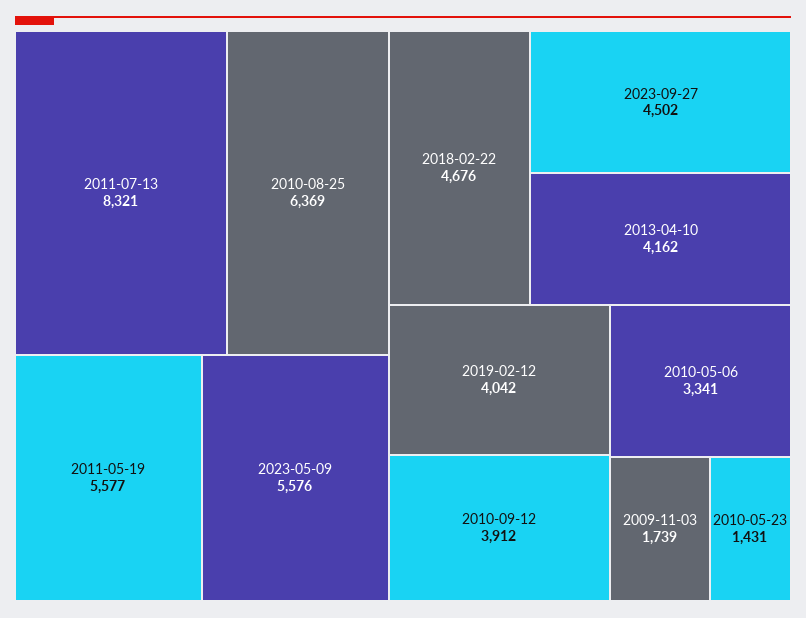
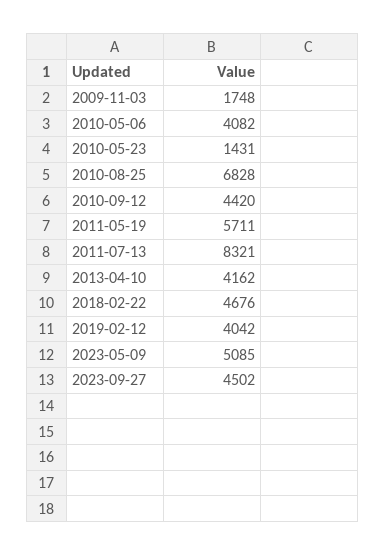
2010-08-25: 6369 -> 6828
2011-05-19: 5577 -> 5711
2023-05-09: 5576 -> 5085
2010-09-12: 3912 -> 4420
2010-05-06: 3341 -> 4082
2009-11-03: 1739 -> 1748

